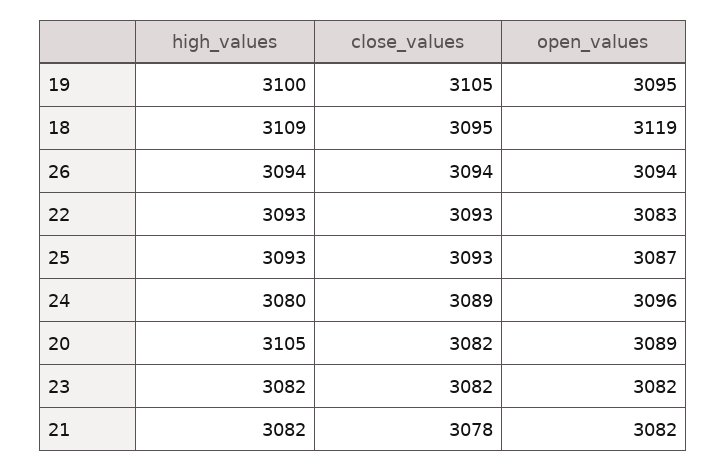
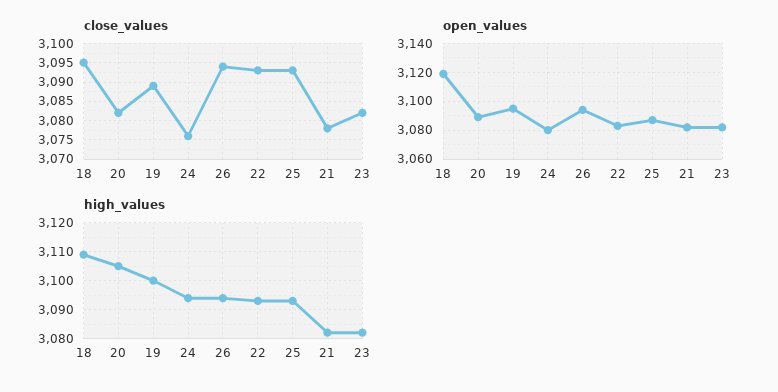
close_values, 19: 3105 -> 3090
high_values, 24: 3080 -> 3095
close_values, 24: 3089 -> 3075
open_values, 24: 3096 -> 3080

